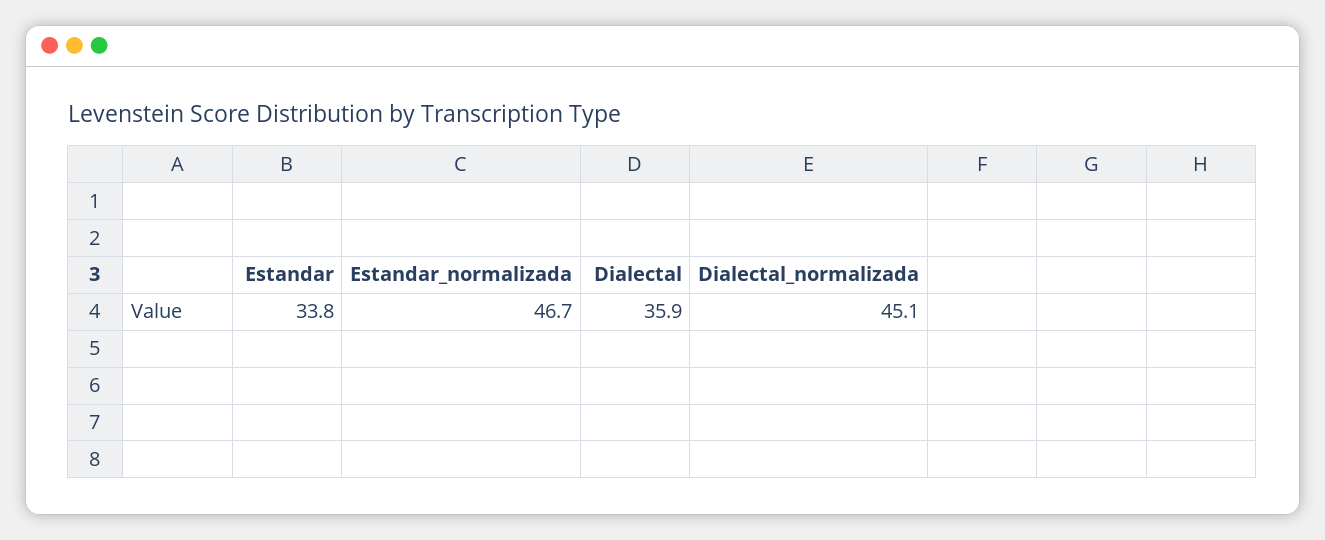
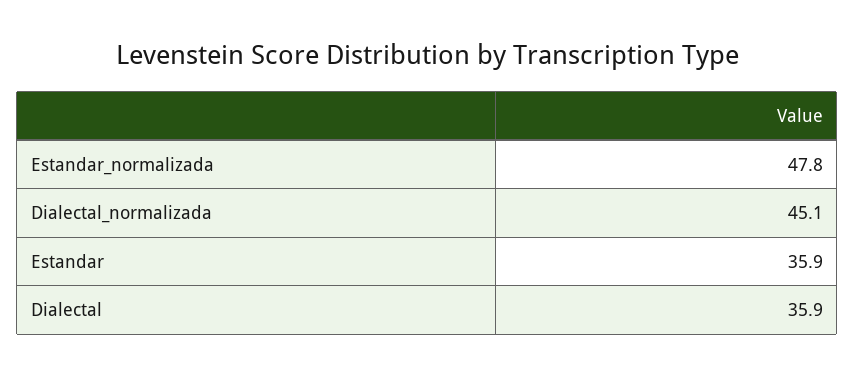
Estandar: 33.8 -> 35.9
Estandar_normalizada: 46.7 -> 47.8

